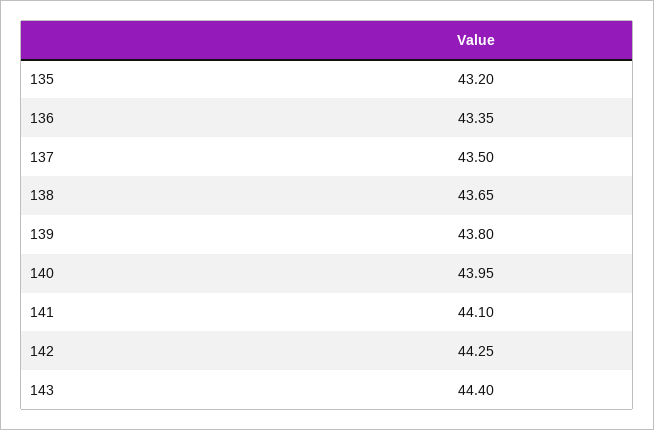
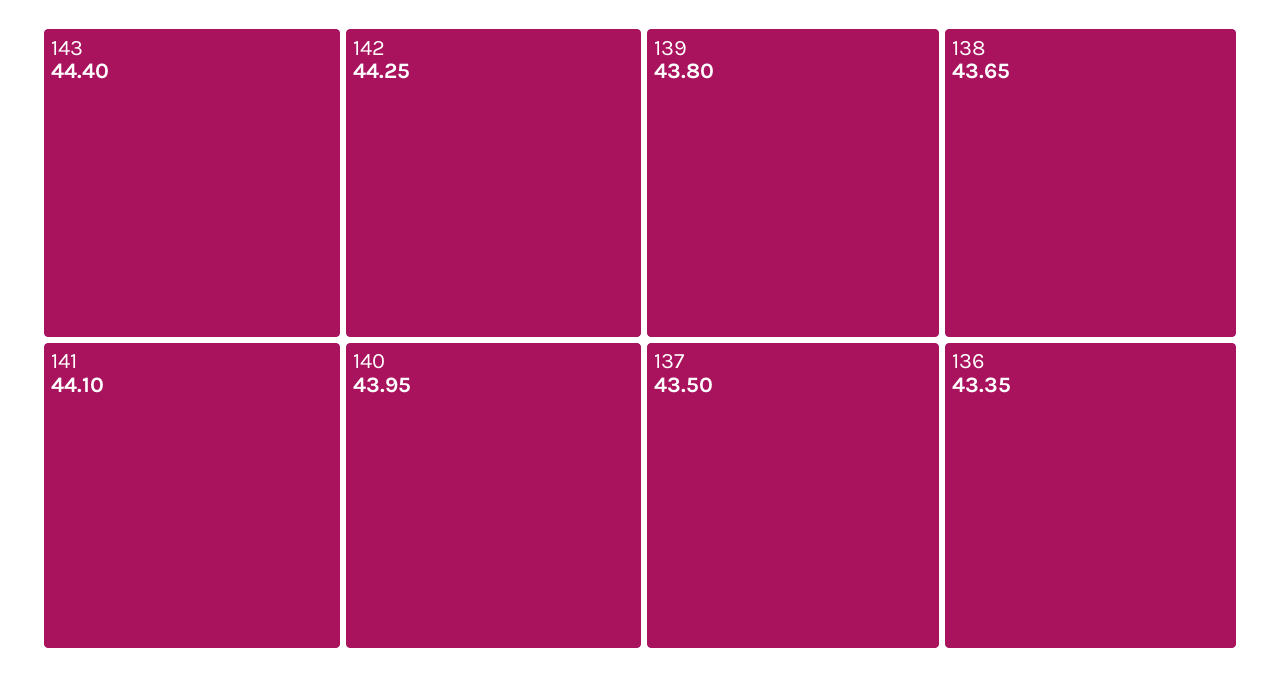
135: 43.2 -> none

